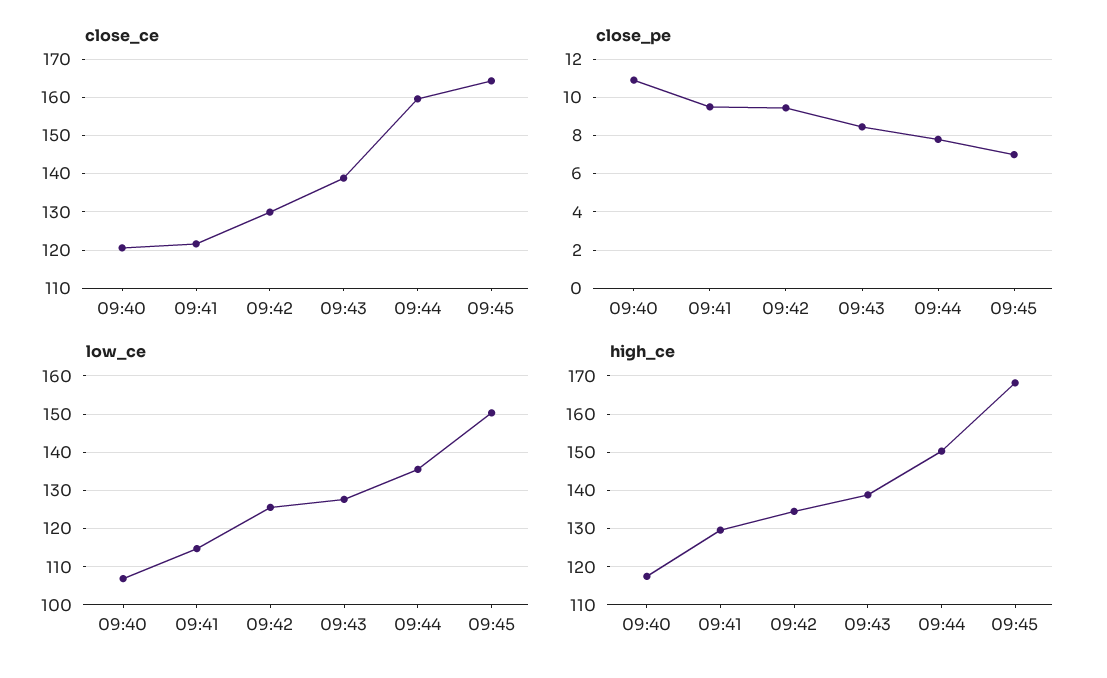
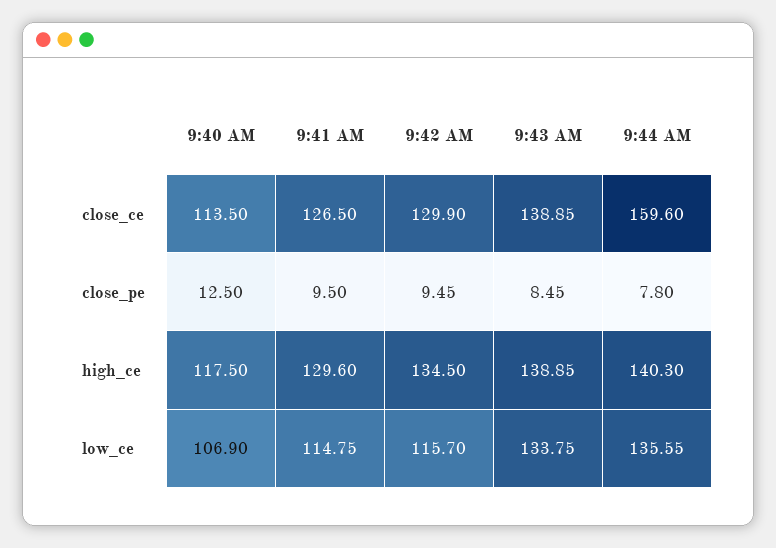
close_ce, 09:40: 120 -> 113.5
close_ce, 09:41: 122 -> 126.5
close_ce, 09:45: 164 -> none
close_pe, 09:40: 11 -> 12.5
close_pe, 09:45: 7 -> none
low_ce, 09:42: 126 -> 115.7
low_ce, 09:43: 128 -> 133.75
low_ce, 09:45: 150 -> none
high_ce, 09:44: 150 -> 140.3
high_ce, 09:45: 168 -> none

